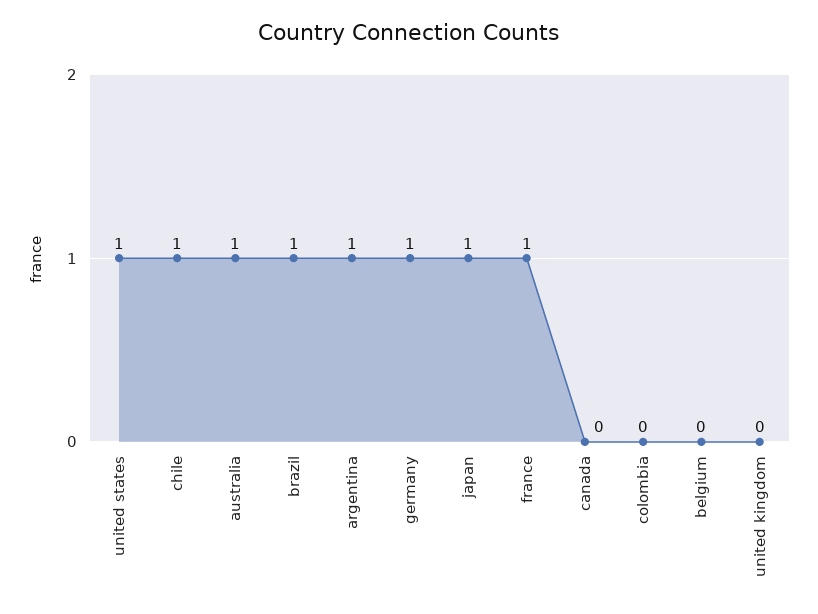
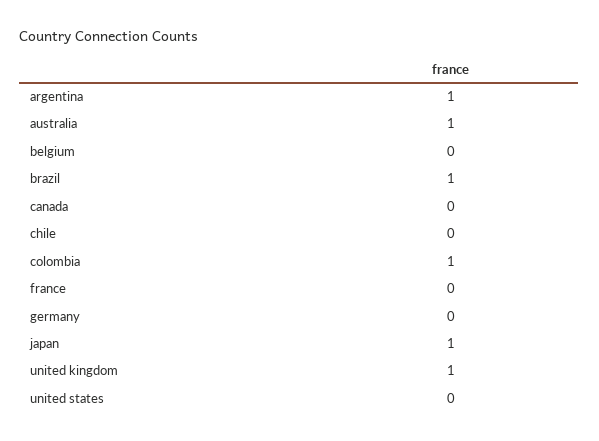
united states: 1 -> 0
chile: 1 -> 0
germany: 1 -> 0
france: 1 -> 0
colombia: 0 -> 1
united kingdom: 0 -> 1

